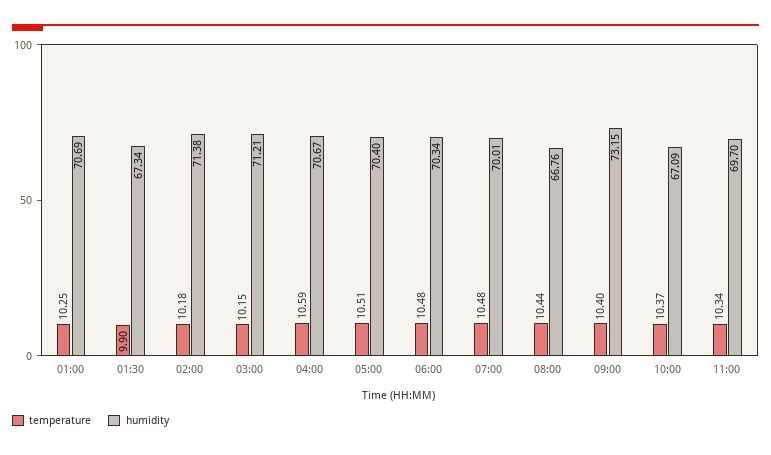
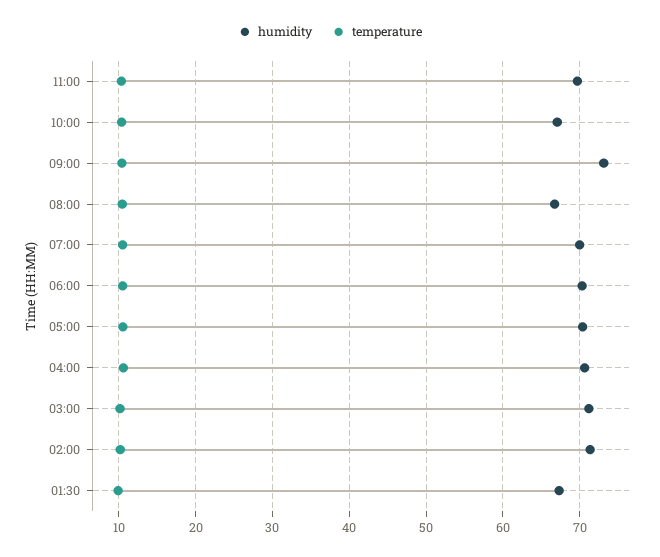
temperature, 01:00: 10.25 -> none
humidity, 01:00: 70.69 -> none

